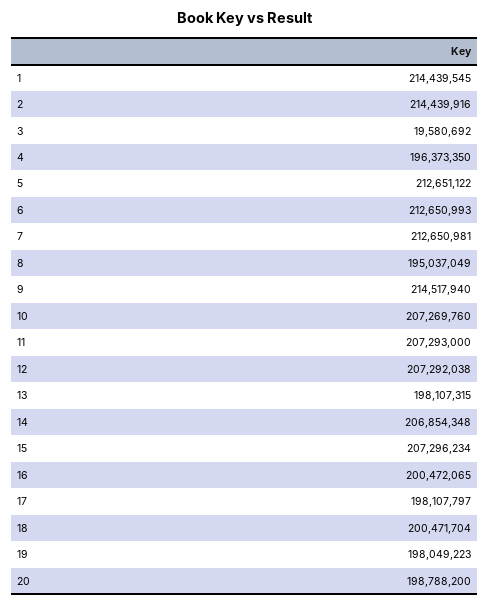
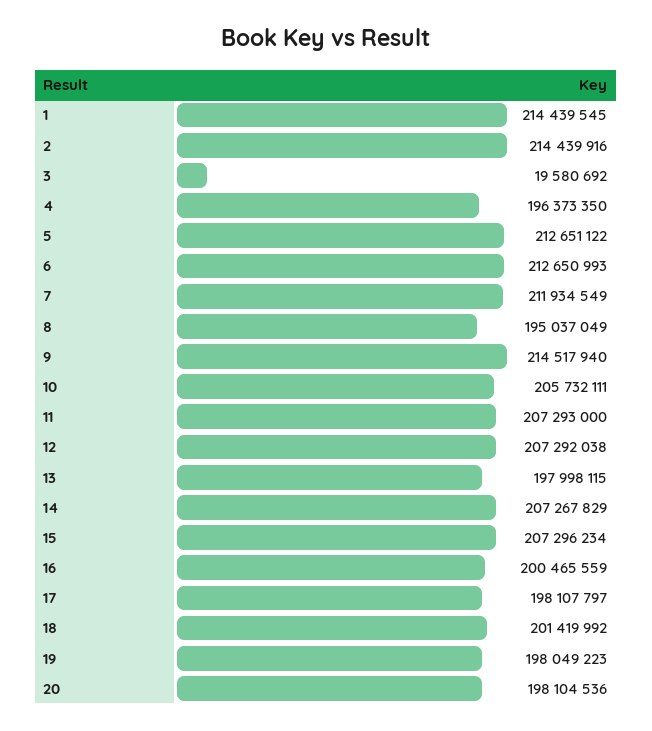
7: 212650981 -> 211934549
10: 207269760 -> 205732111
13: 198107315 -> 197998115
14: 206854348 -> 207267829
16: 200472065 -> 200465559
18: 200471704 -> 201419992
20: 198788200 -> 198104536

